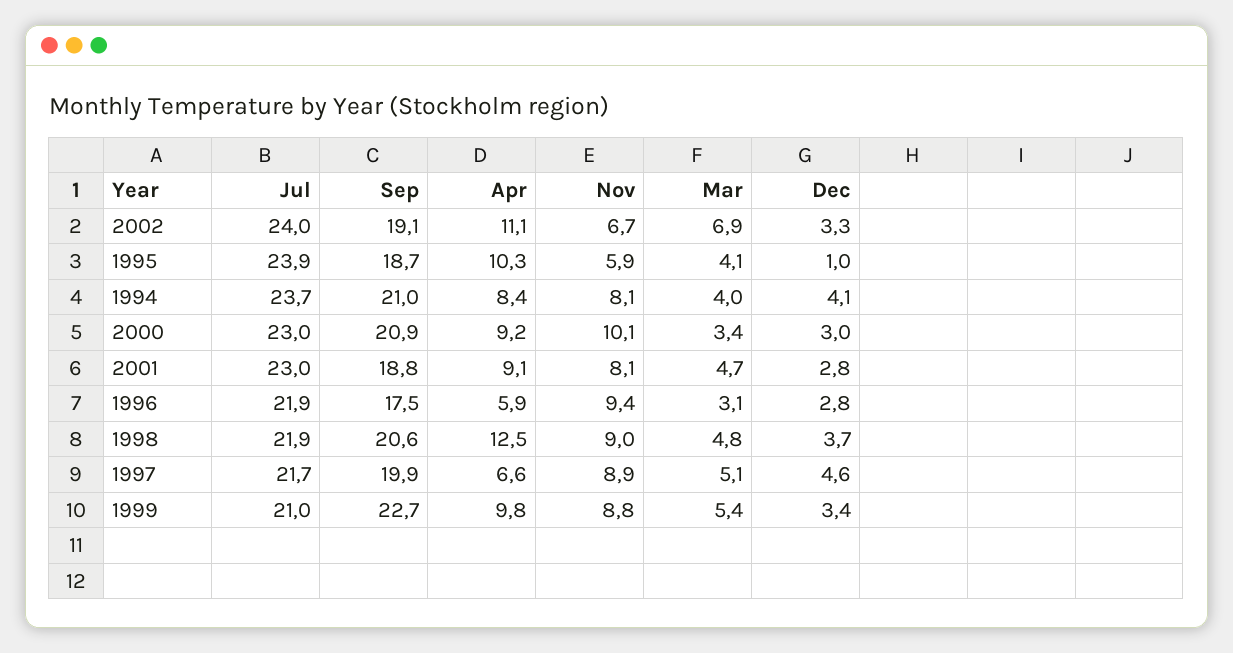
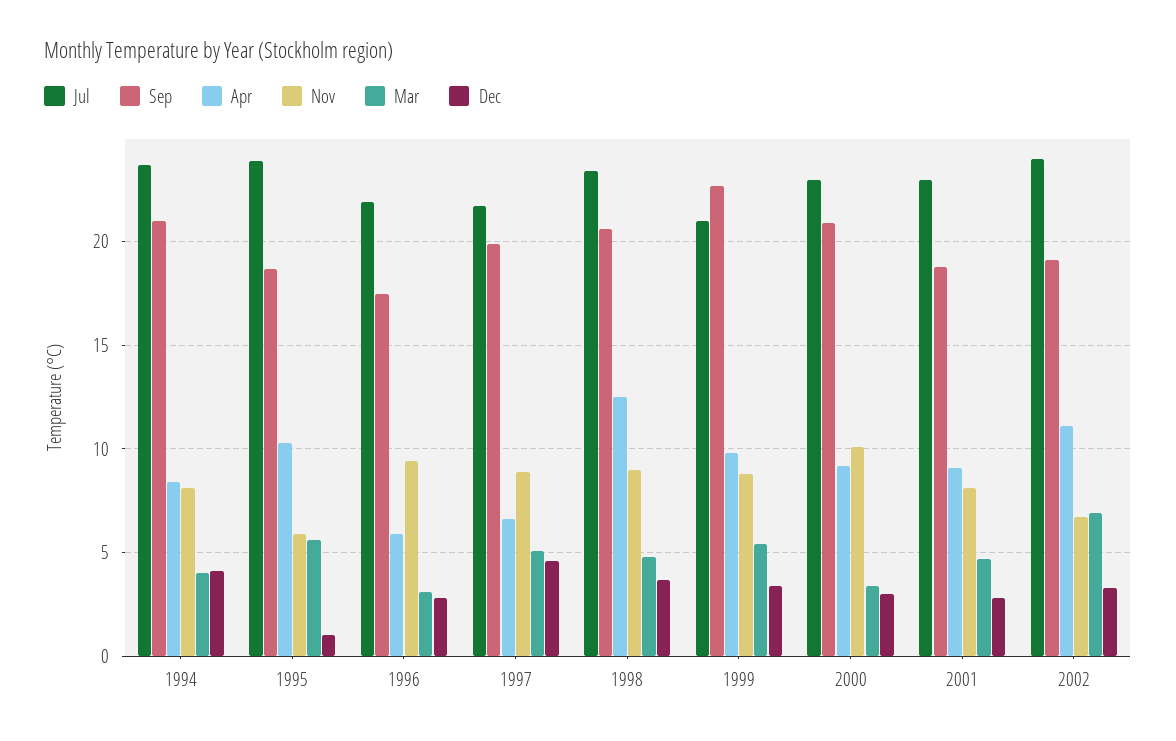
Mar, 1995: 4.1 -> 5.5
Jul, 1998: 21.9 -> 23.5

